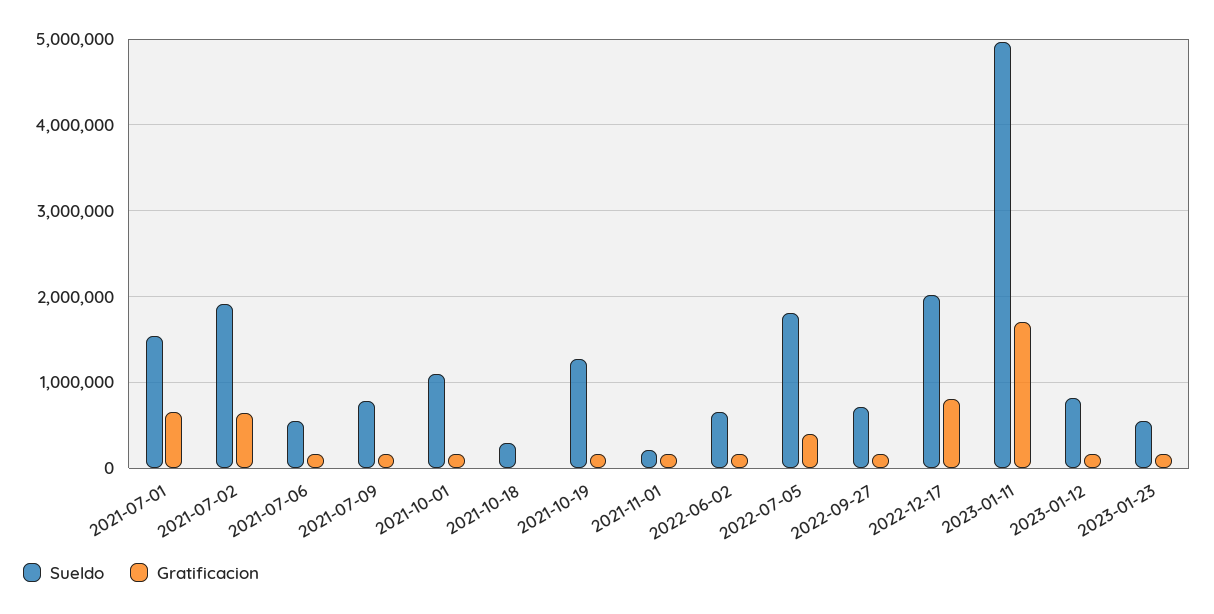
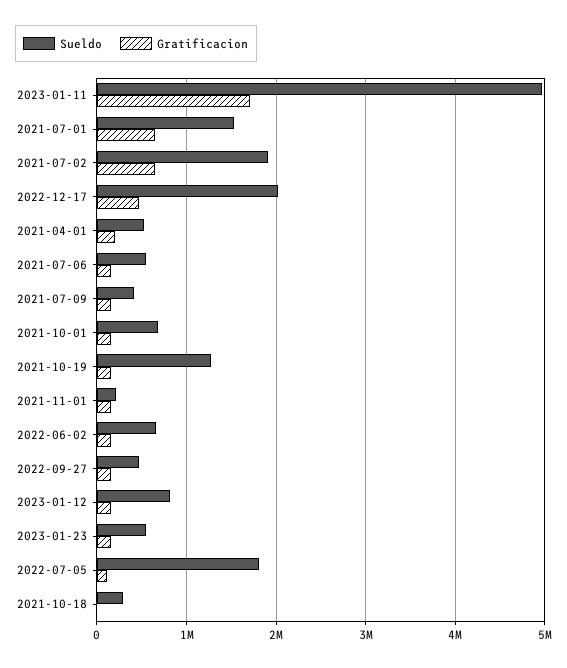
Sueldo, 2021-07-09: 800000 -> 400000
Sueldo, 2021-10-01: 1100000 -> 700000
Gratificacion, 2022-07-05: 400000 -> 100000
Sueldo, 2022-09-27: 700000 -> 500000
Gratificacion, 2022-12-17: 800000 -> 500000
Sueldo, 2021-04-01: none -> 500000
Gratificacion, 2021-04-01: none -> 200000

